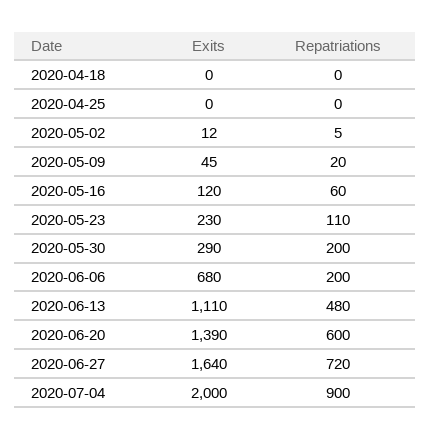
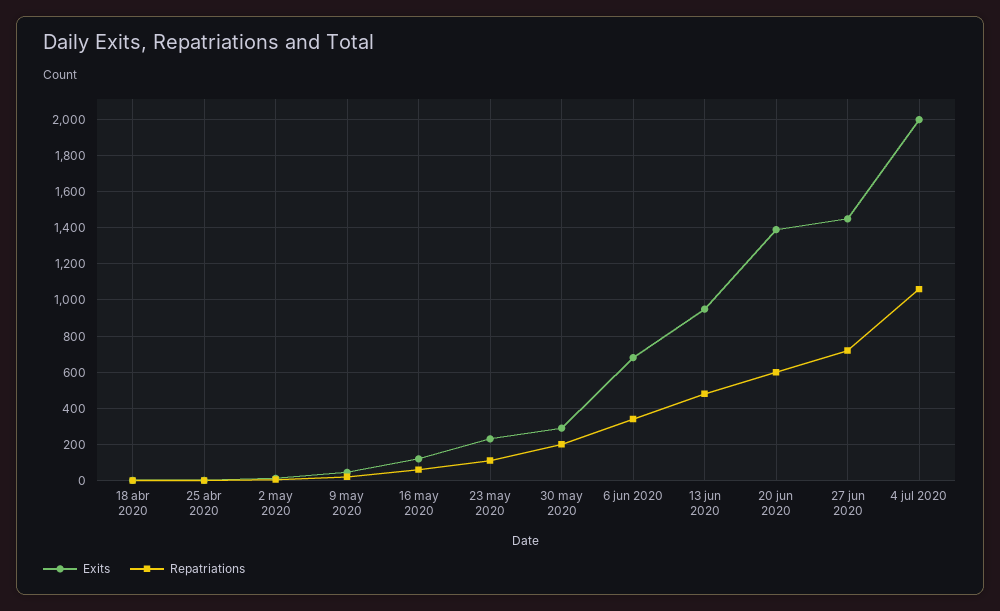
Repatriations, 2020-06-06: 200 -> 350
Exits, 2020-06-13: 1110 -> 950
Exits, 2020-06-27: 1640 -> 1450
Repatriations, 2020-07-04: 900 -> 1050

